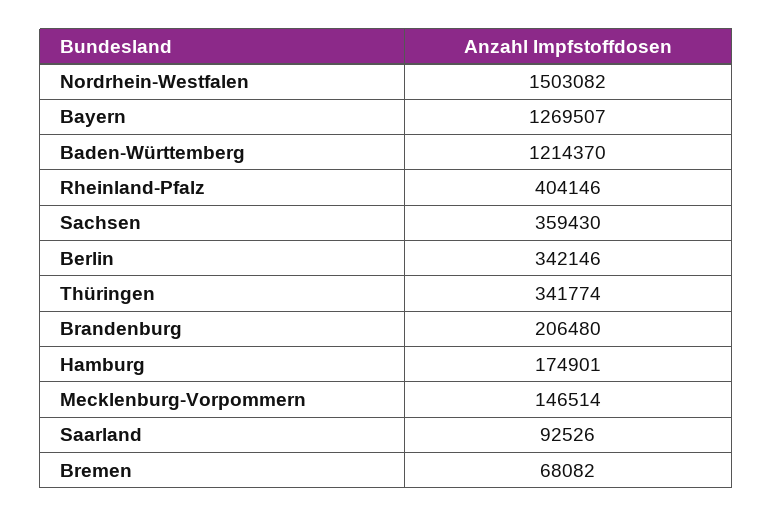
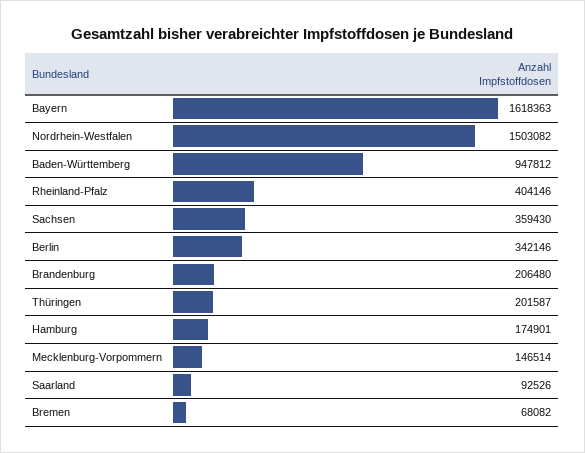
Bayern: 1269507 -> 1618363
Baden-Württemberg: 1214370 -> 947812
Thüringen: 341774 -> 201587

